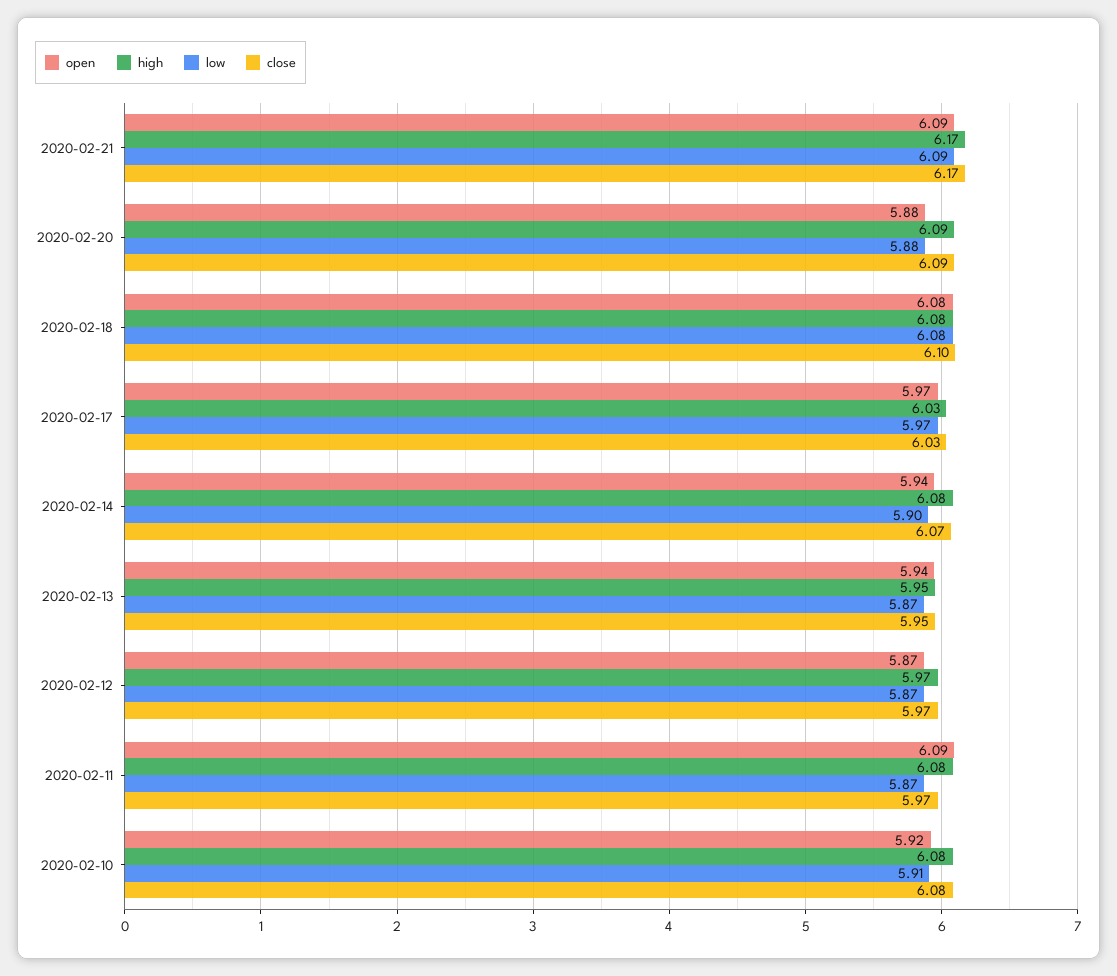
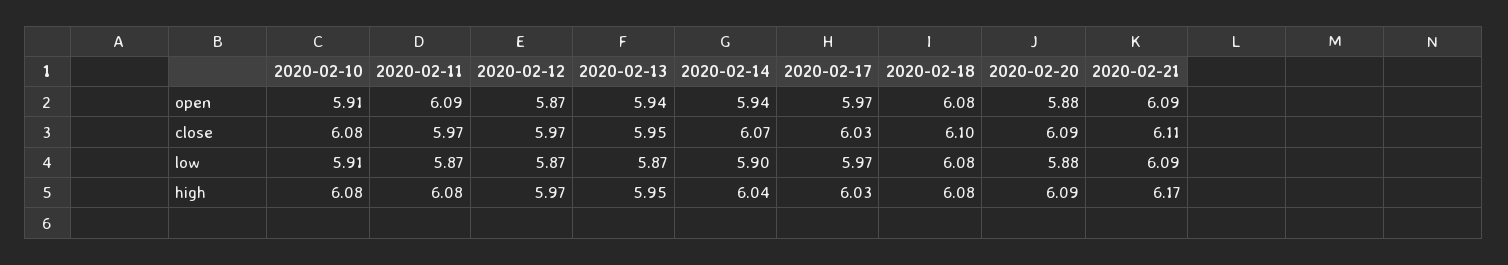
close, 2020-02-21: 6.17 -> 6.11
high, 2020-02-14: 6.08 -> 6.04
open, 2020-02-10: 5.92 -> 5.91

